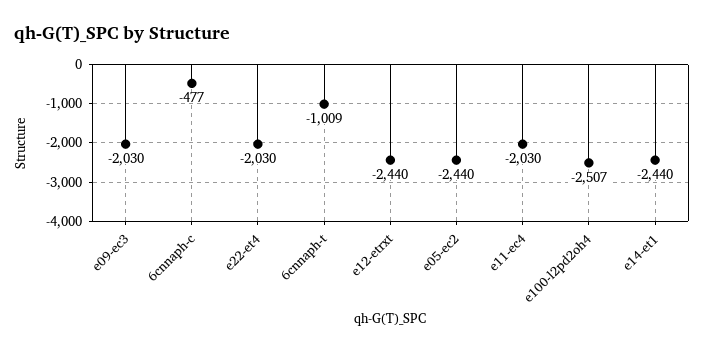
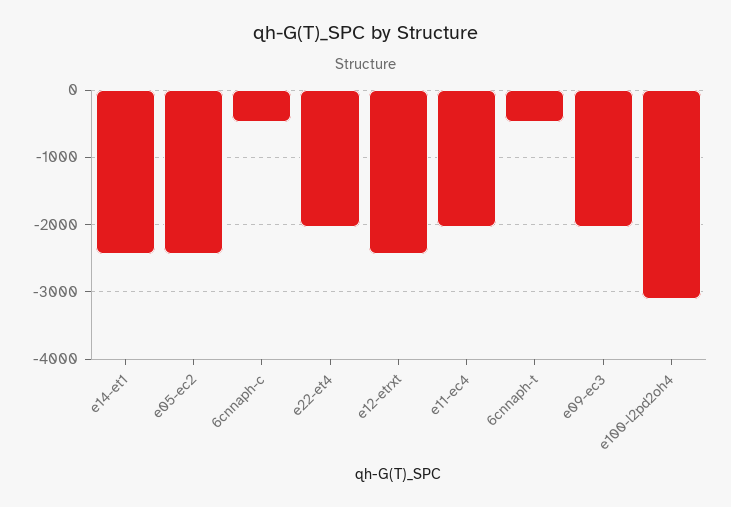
6cnnaph-t: -1009 -> -500
e100-l2pd2oh4: -2507 -> -3100

